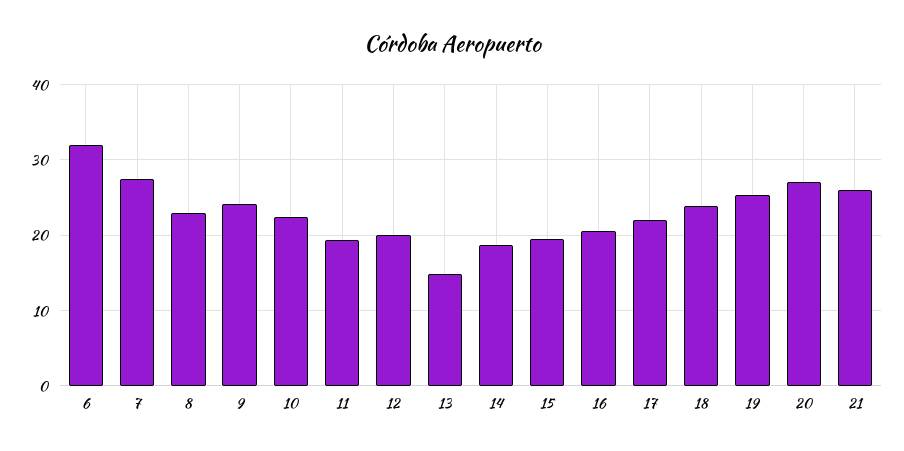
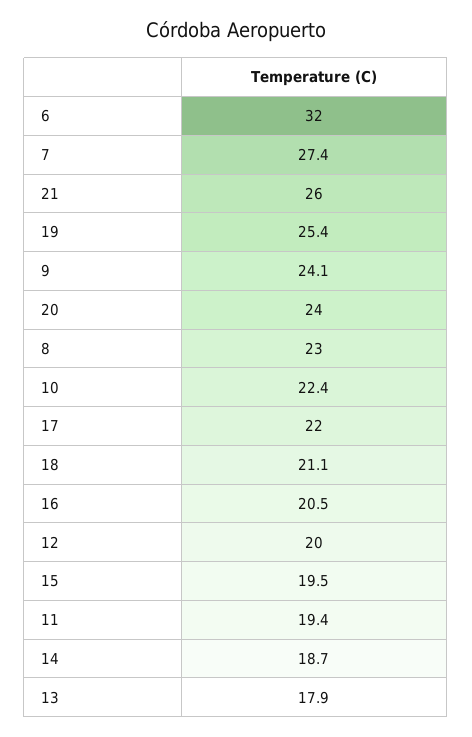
13: 15 -> 17.9
18: 24 -> 21.1
20: 27 -> 24

